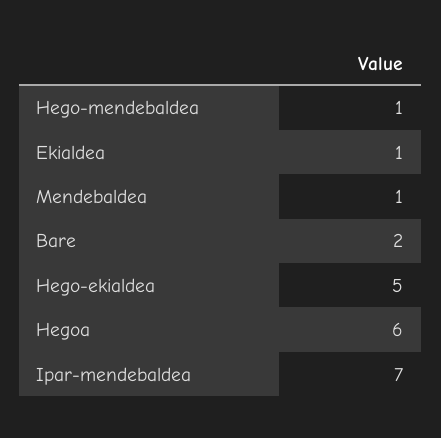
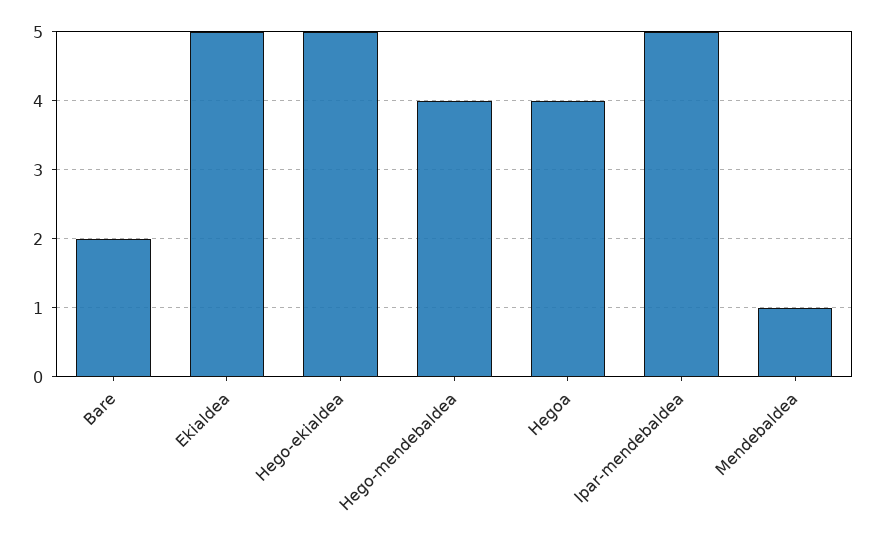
Hego-mendebaldea: 1 -> 4
Ekialdea: 1 -> 5
Hegoa: 6 -> 4
Ipar-mendebaldea: 7 -> 5

